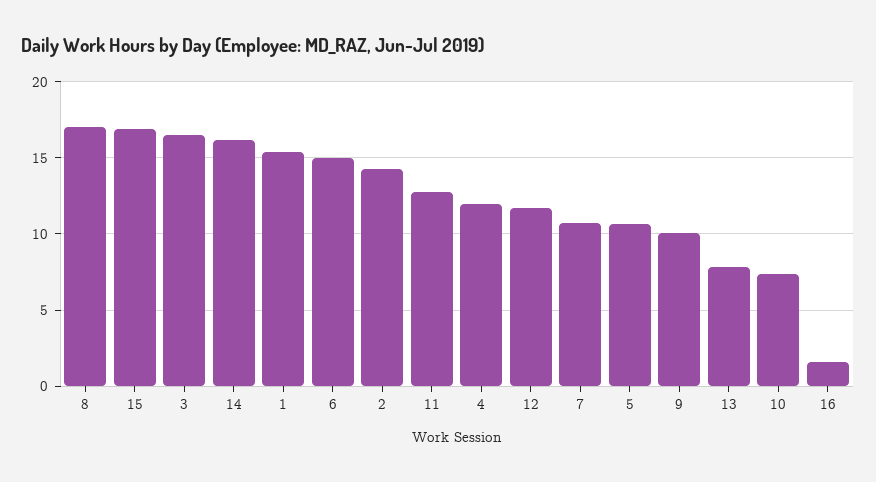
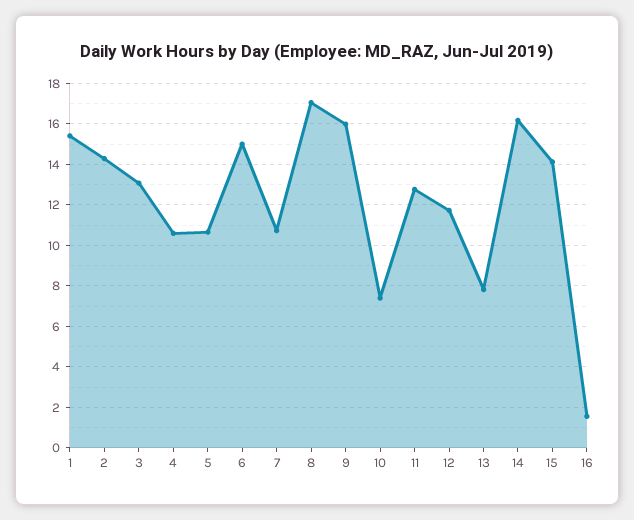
15: 17 -> 14
3: 16.5 -> 13
4: 12 -> 10.5
9: 10 -> 16

